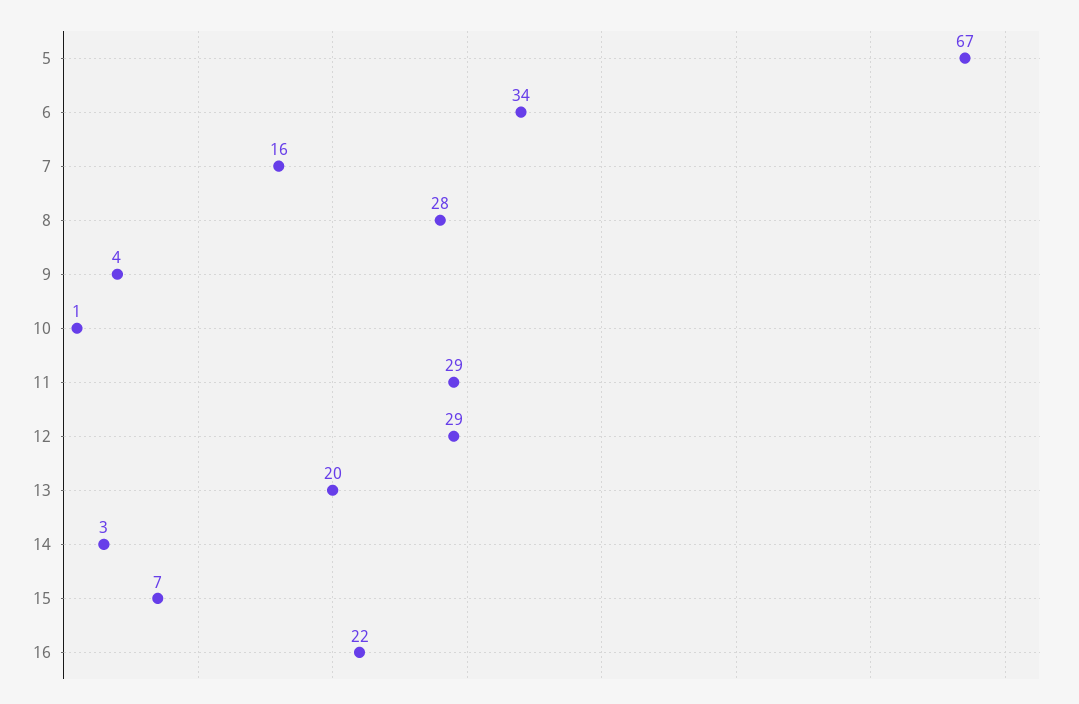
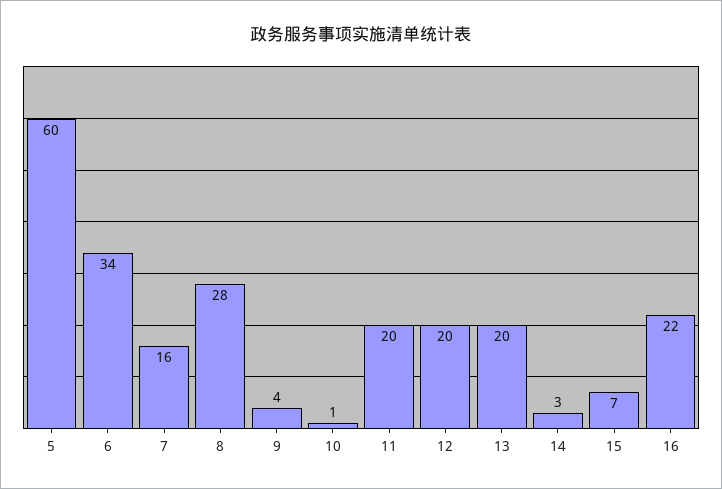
5: 67 -> 60
11: 29 -> 20
12: 29 -> 20

